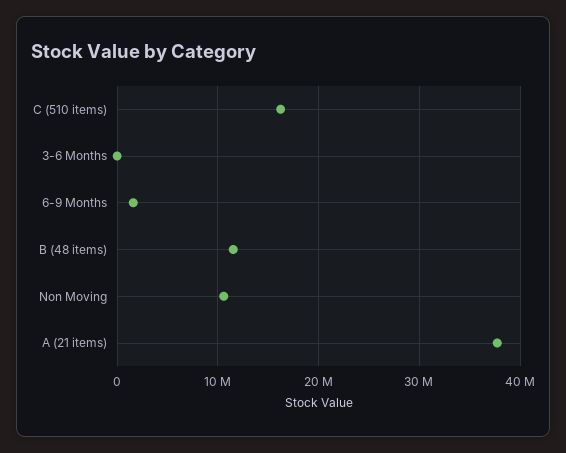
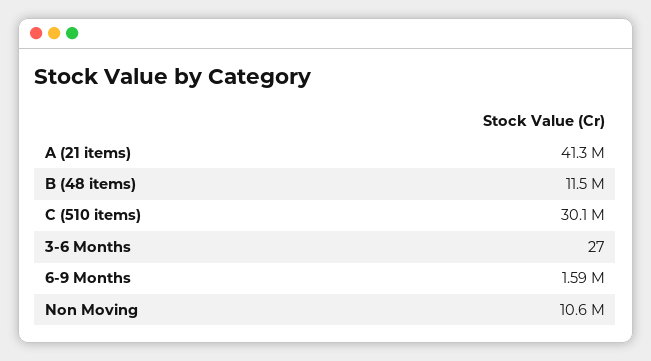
C (510 items): 16000000 -> 30100000
A (21 items): 38000000 -> 41300000

